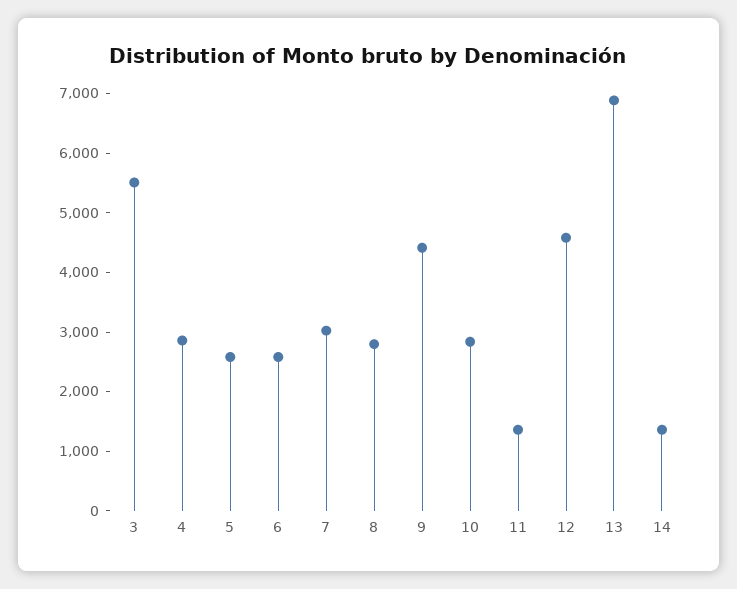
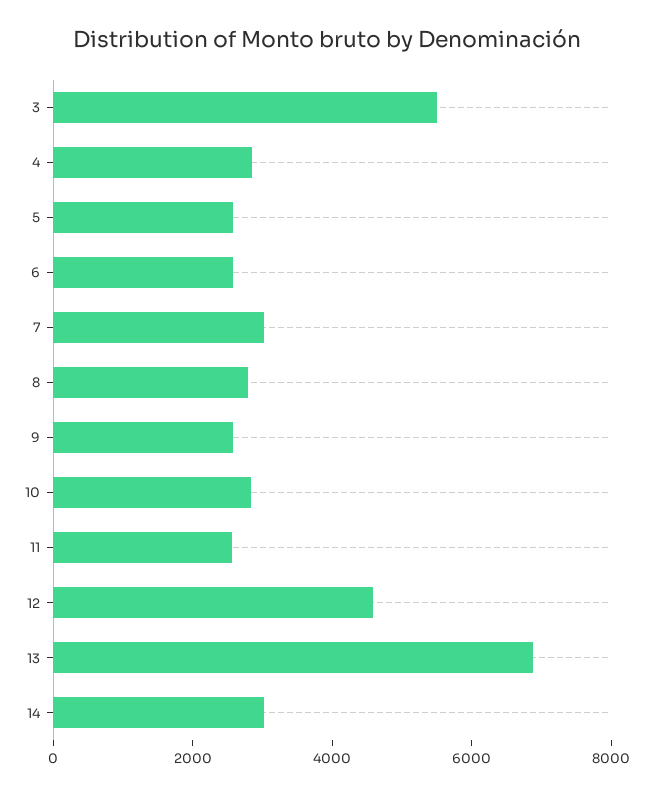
9: 4400 -> 2500
11: 1400 -> 2500
14: 1400 -> 3000

